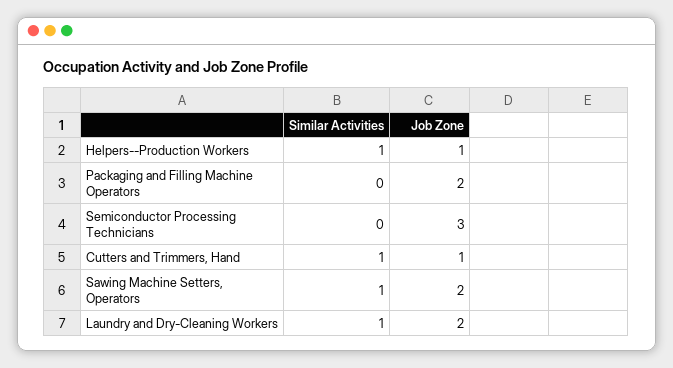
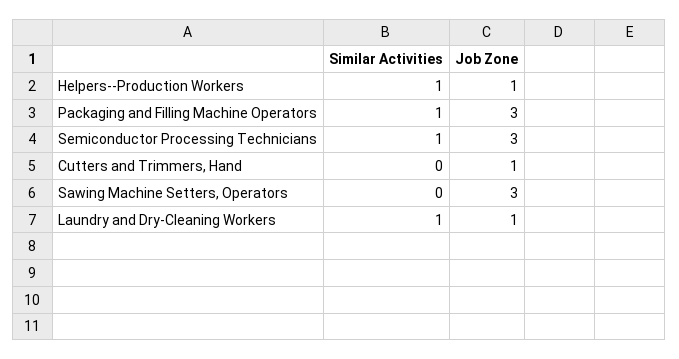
Similar Activities, Packaging and Filling Machine Operators: 0 -> 1
Job Zone, Packaging and Filling Machine Operators: 2 -> 3
Similar Activities, Semiconductor Processing Technicians: 0 -> 1
Similar Activities, Cutters and Trimmers, Hand: 1 -> 0
Similar Activities, Sawing Machine Setters, Operators: 1 -> 0
Job Zone, Sawing Machine Setters, Operators: 2 -> 3
Job Zone, Laundry and Dry-Cleaning Workers: 2 -> 1

